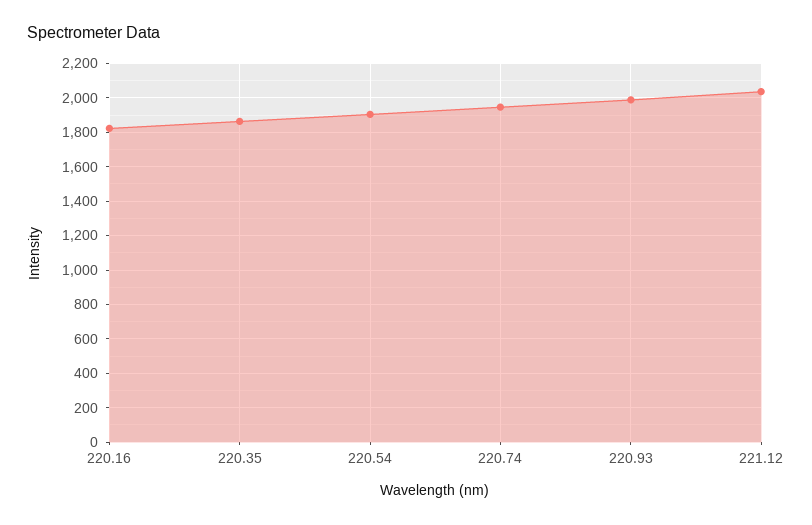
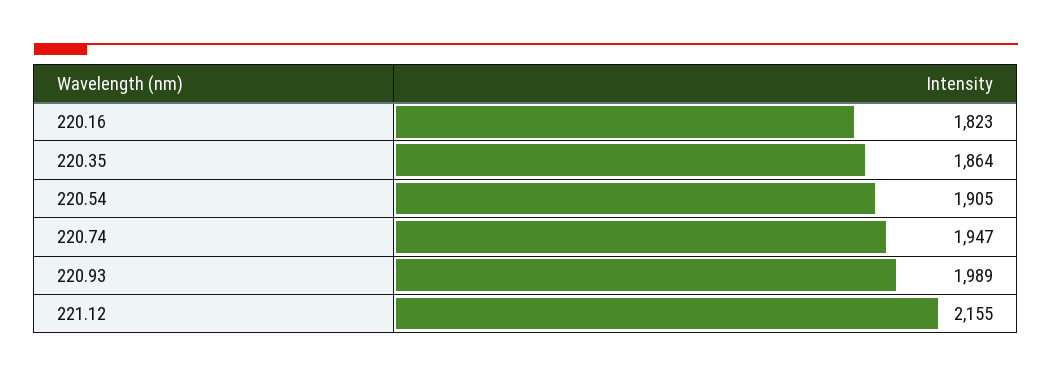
221.12: 2050 -> 2155

